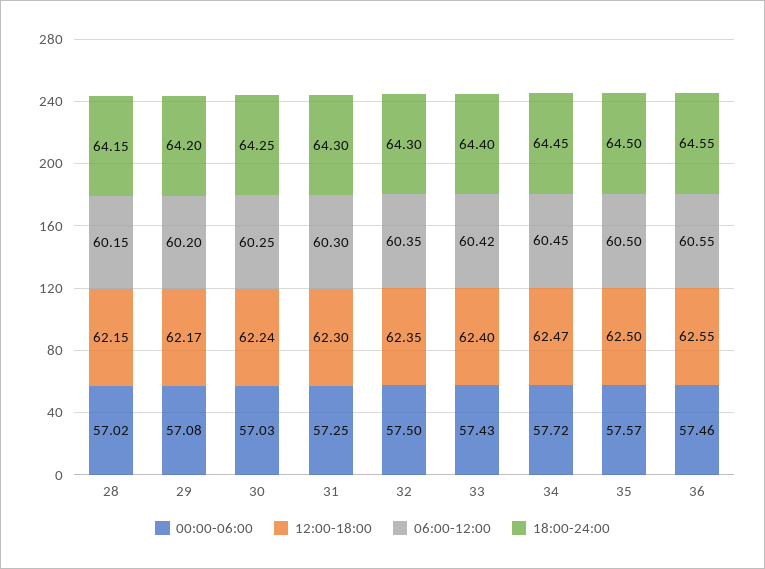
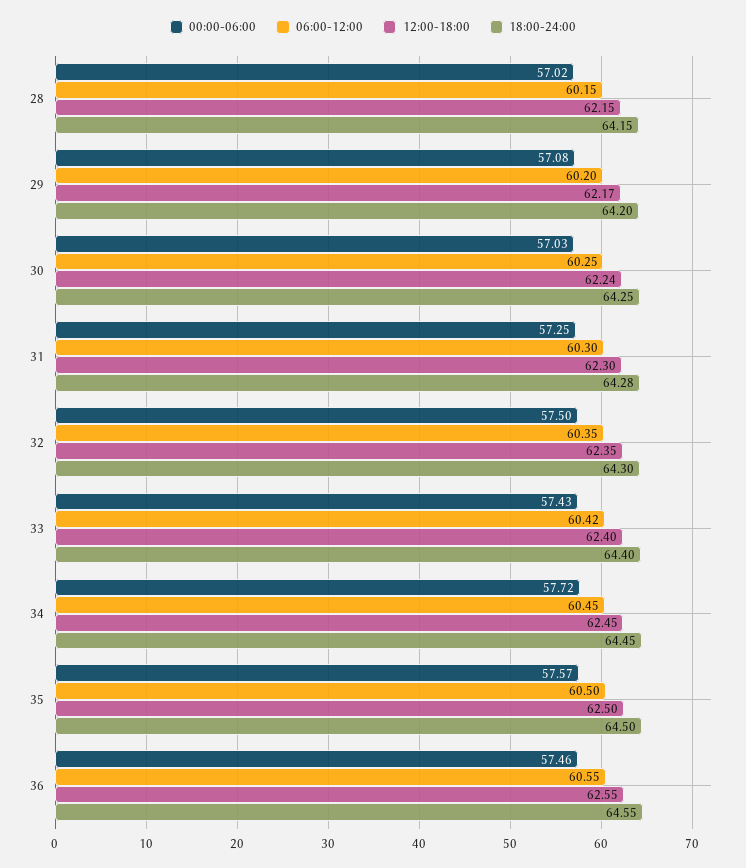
18:00-24:00, 31: 64.3 -> 64.28
12:00-18:00, 34: 62.47 -> 62.45

